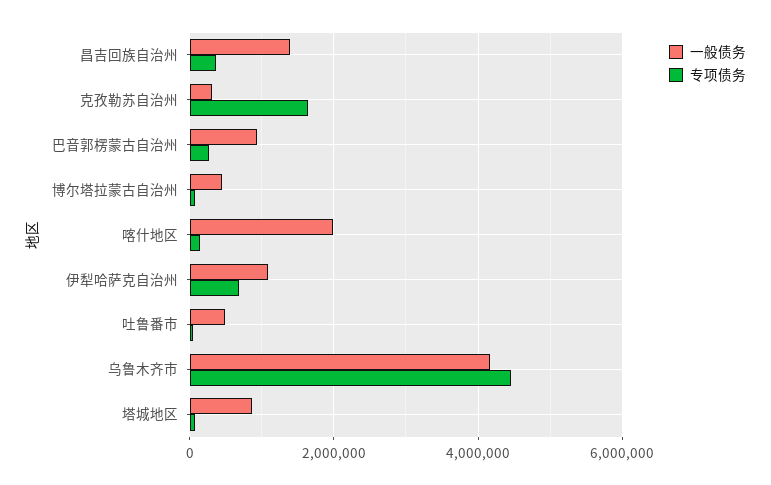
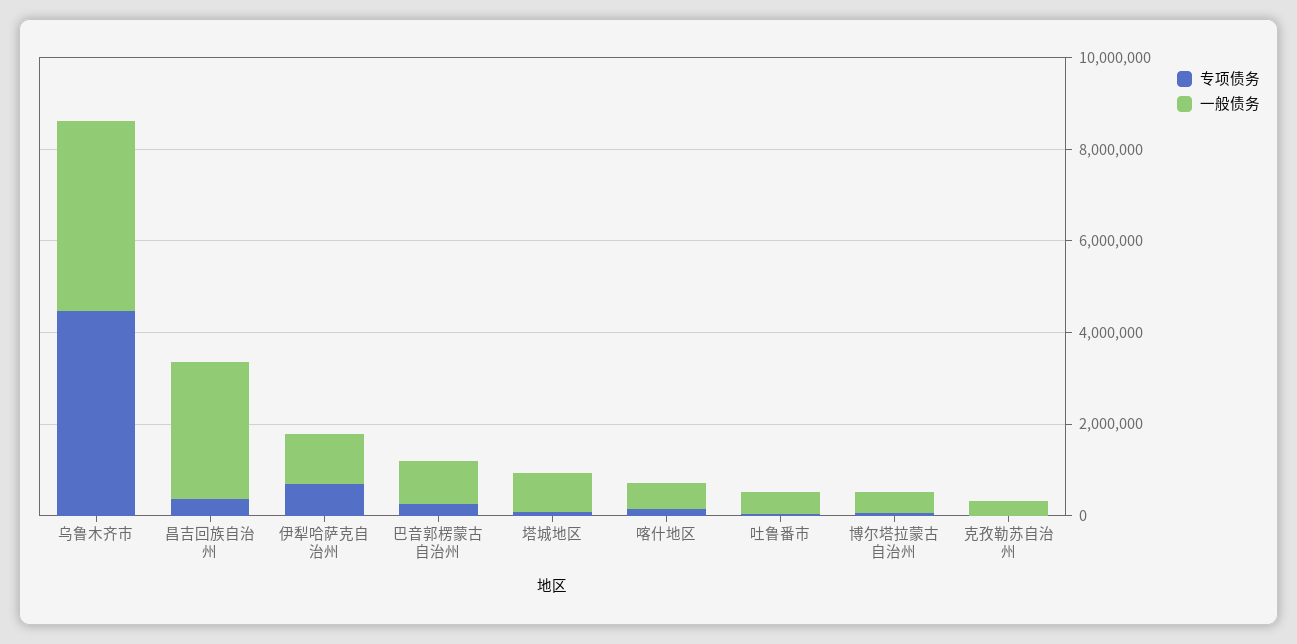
一般债务, 昌吉回族自治州: 1400000 -> 3000000
专项债务, 克孜勒苏自治州: 1600000 -> 0
一般债务, 喀什地区: 2000000 -> 500000

